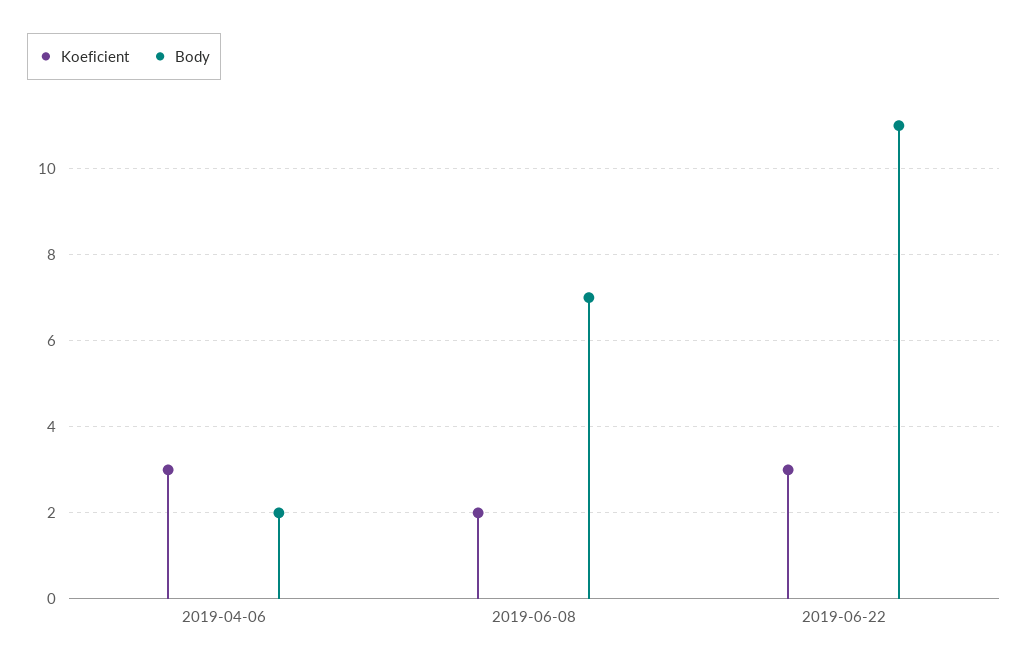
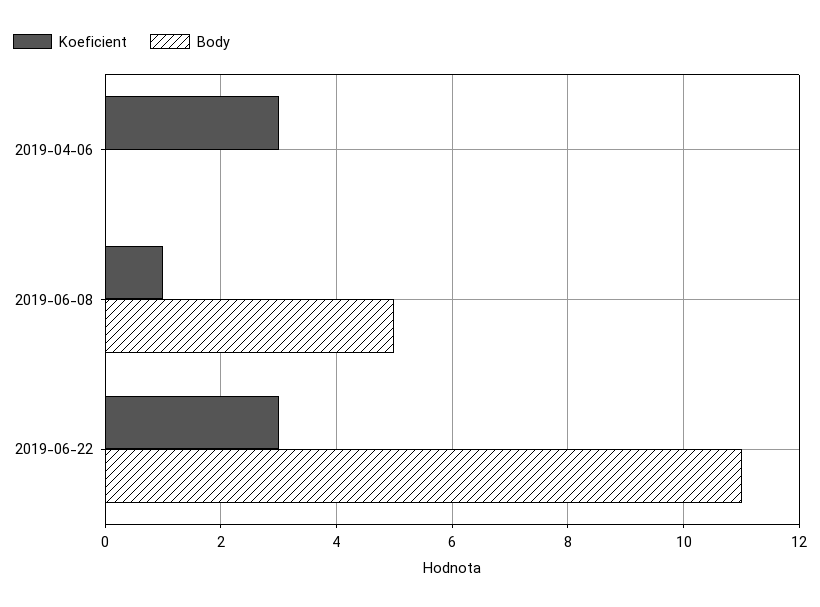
Body, 2019-04-06: 2 -> 0
Koeficient, 2019-06-08: 2 -> 1
Body, 2019-06-08: 7 -> 5

